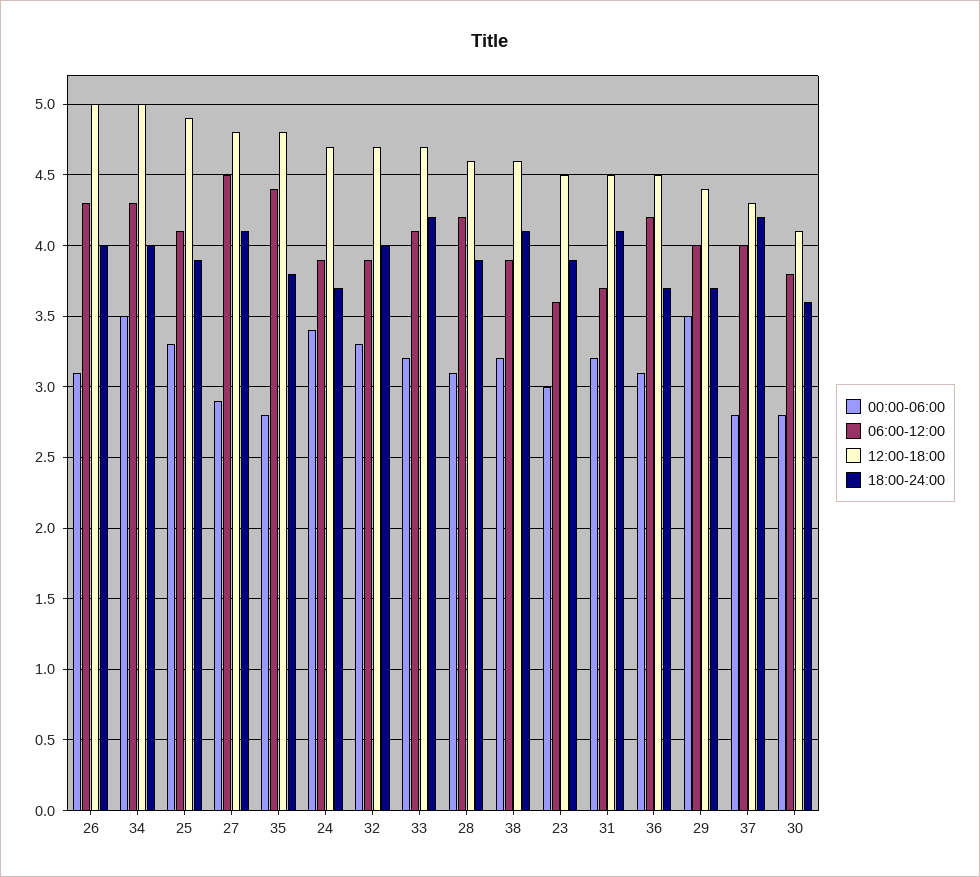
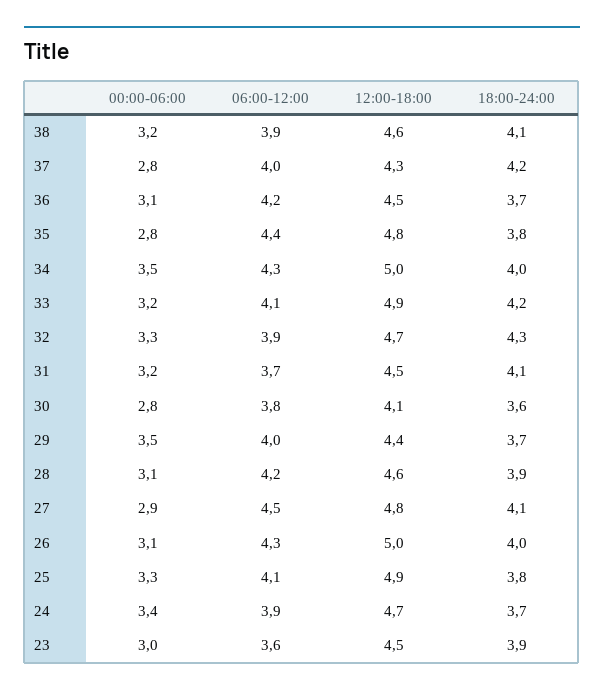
18:00-24:00, 25: 3.9 -> 3.8
18:00-24:00, 32: 4 -> 4.3
12:00-18:00, 33: 4.7 -> 4.9

